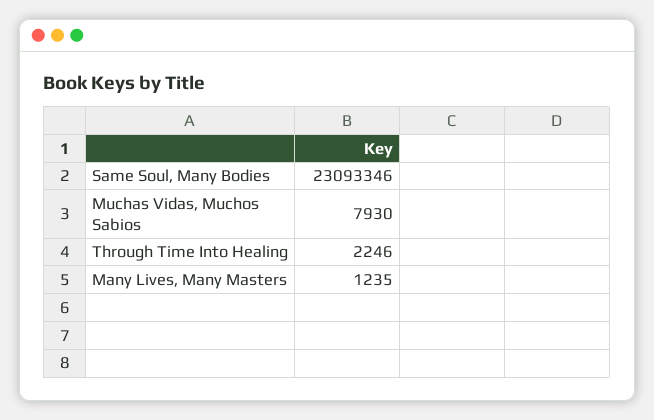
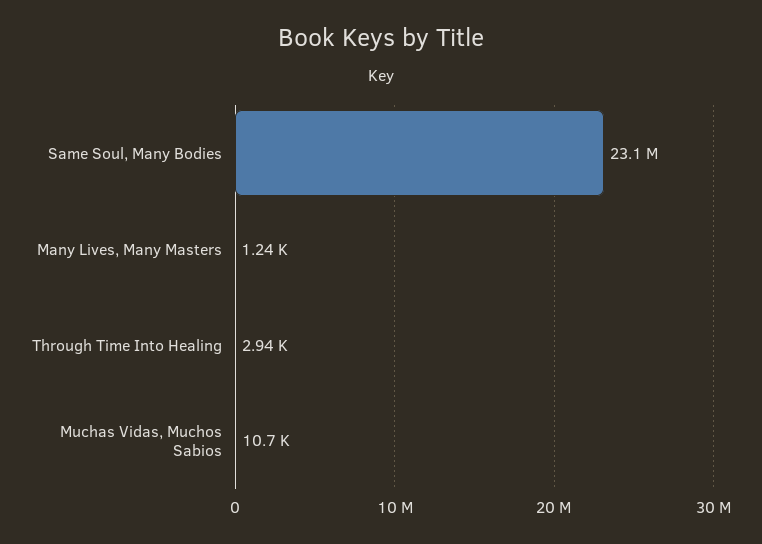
Muchas Vidas, Muchos Sabios: 7930 -> 10700
Through Time Into Healing: 2246 -> 2940

